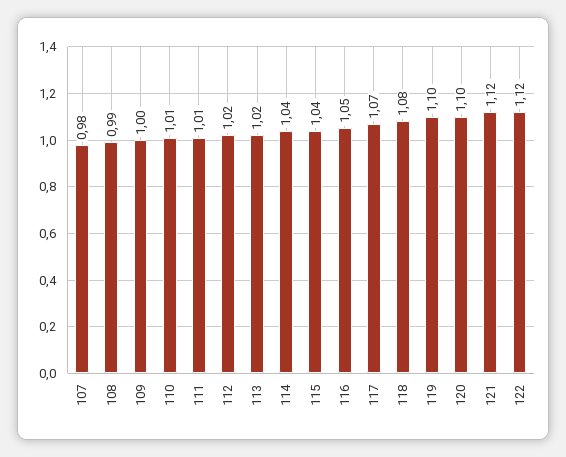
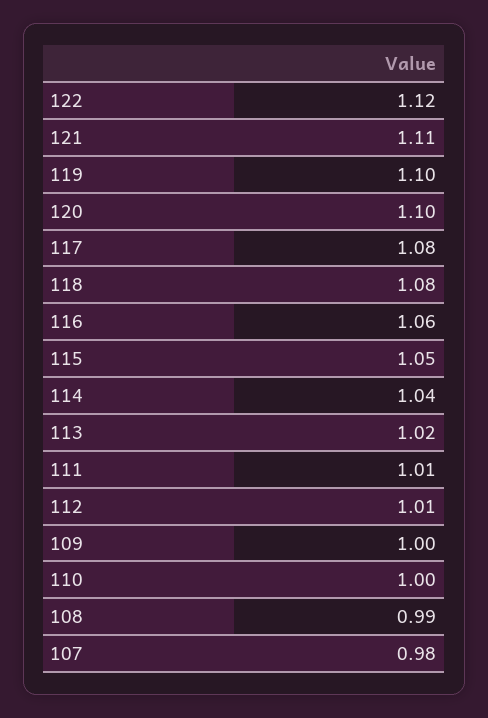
110: 1.01 -> 1
112: 1.02 -> 1.01
115: 1.04 -> 1.05
116: 1.05 -> 1.06
117: 1.07 -> 1.08
121: 1.12 -> 1.11

